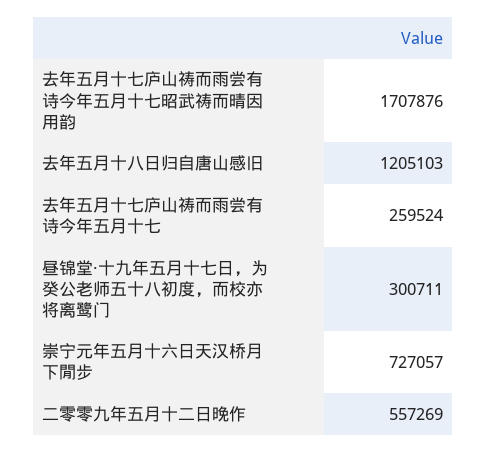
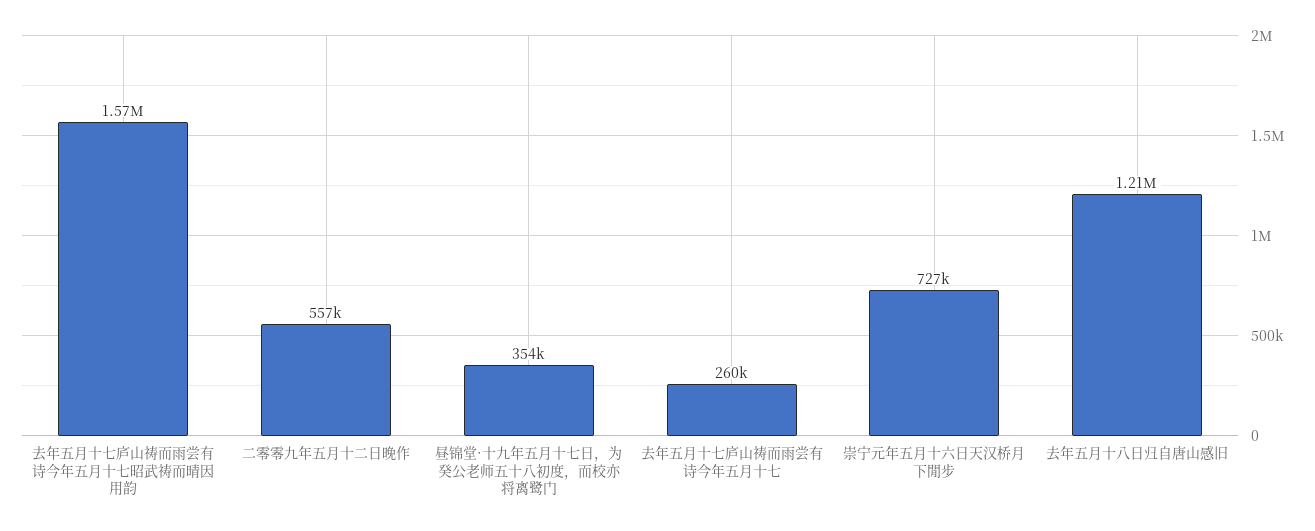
去年五月十七庐山祷而雨尝有诗今年五月十七昭武祷而晴因用韵: 1707876 -> 1570000
昼锦堂·十九年五月十七日，为癸公老师五十八初度，而校亦将离鹭门: 300711 -> 354000

